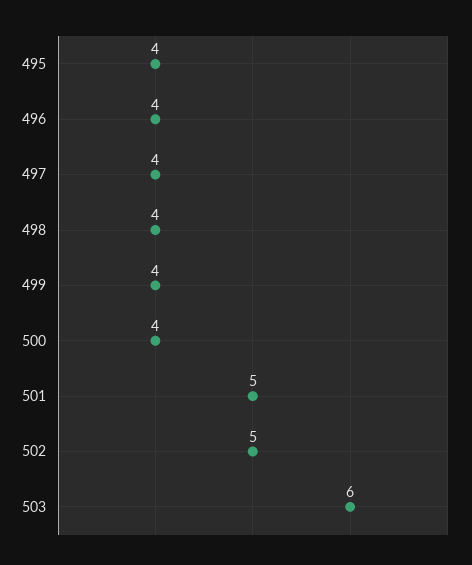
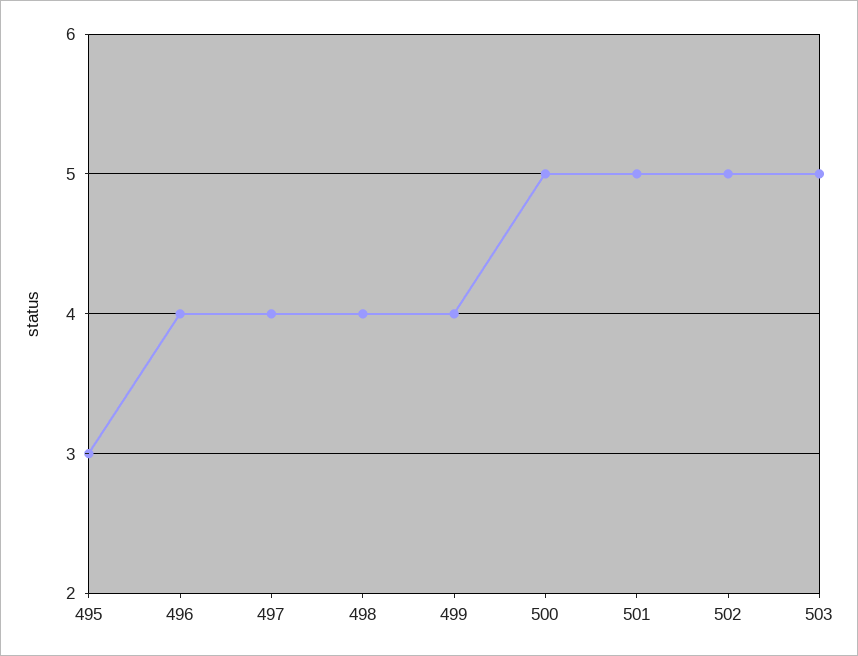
495: 4 -> 3
500: 4 -> 5
503: 6 -> 5

